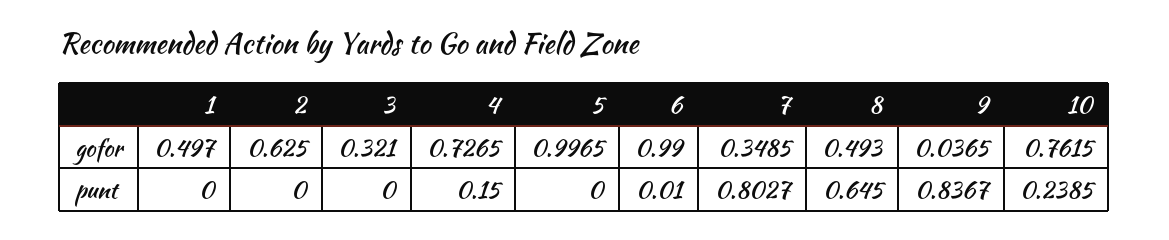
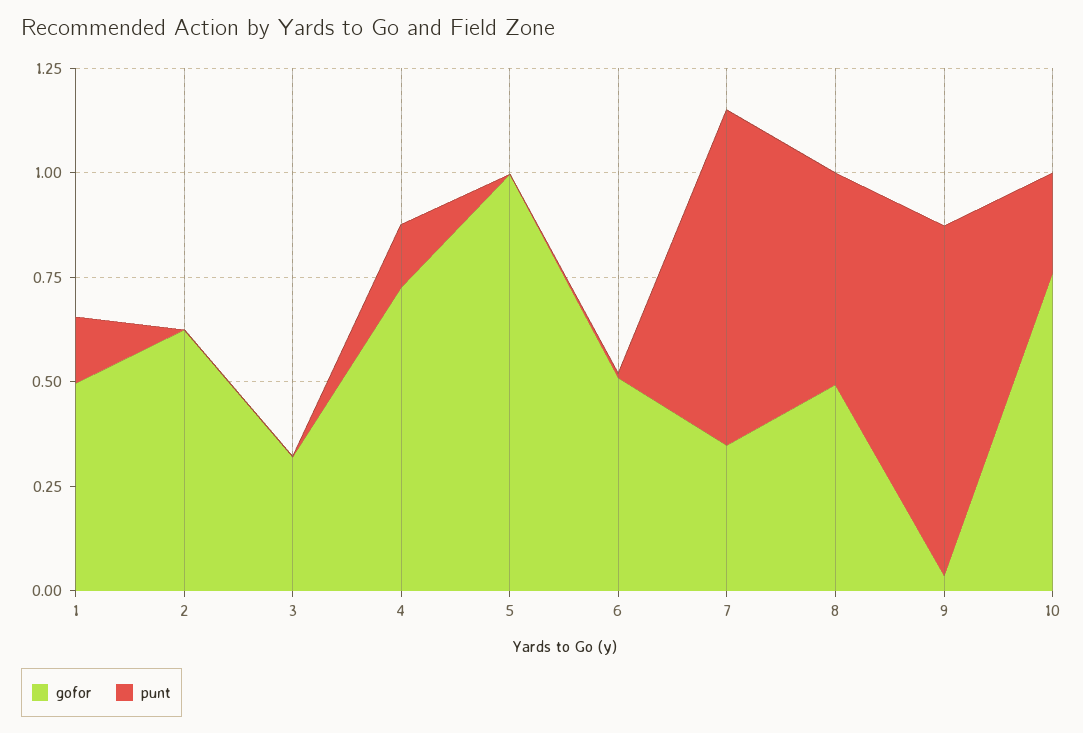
gofor, 6: 0.99 -> 0.5
punt, 1: 0 -> 0.15
punt, 8: 0.645 -> 0.5

